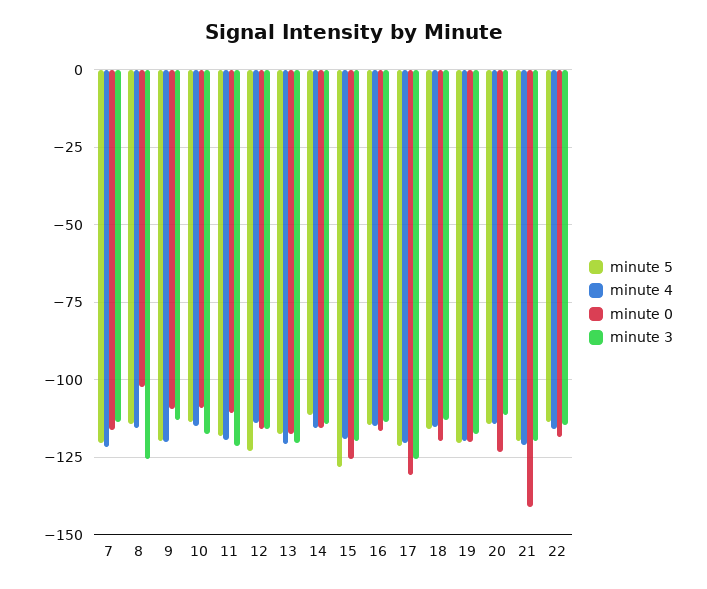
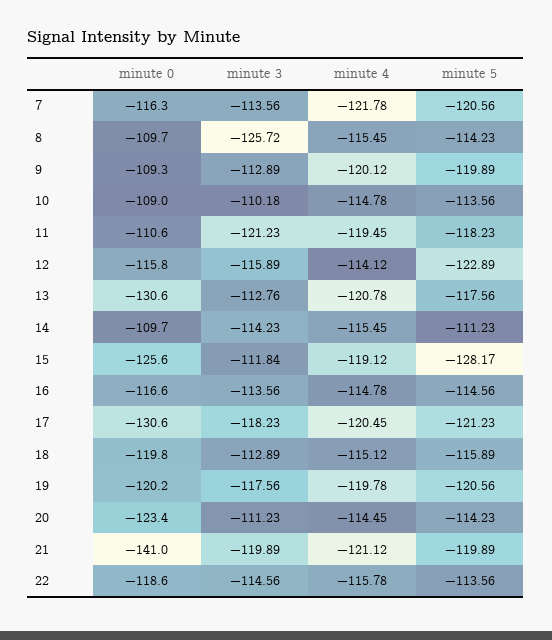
minute 0, 8: -102.5 -> -109.7
minute 3, 10: -117.5 -> -110.18
minute 0, 13: -117.5 -> -130.6
minute 3, 13: -120 -> -112.76
minute 0, 14: -115 -> -109.7
minute 3, 15: -120 -> -111.84
minute 3, 17: -125 -> -118.23

